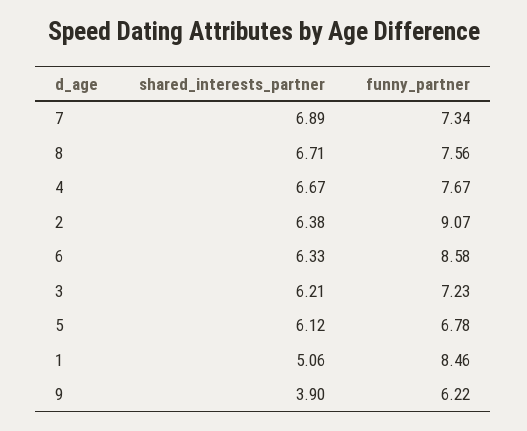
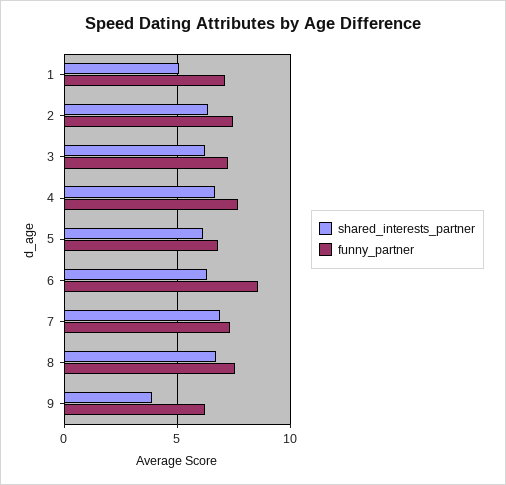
funny_partner, 2: 9.07 -> 7.5
funny_partner, 1: 8.46 -> 7

